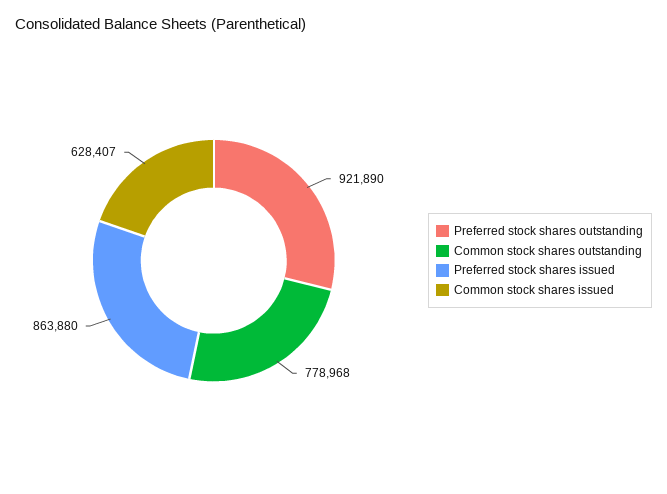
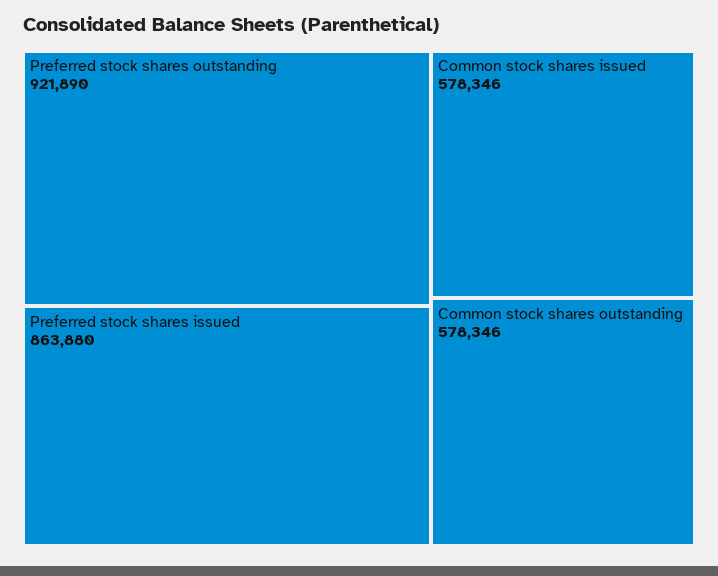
Common stock shares outstanding: 778968 -> 578346
Common stock shares issued: 628407 -> 578346

